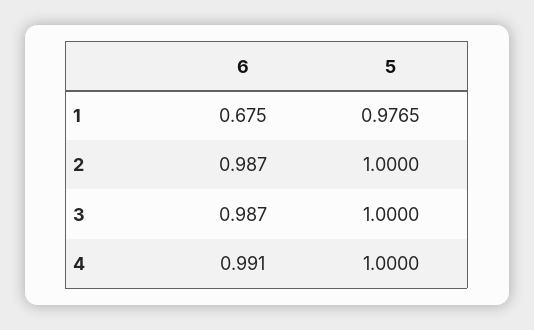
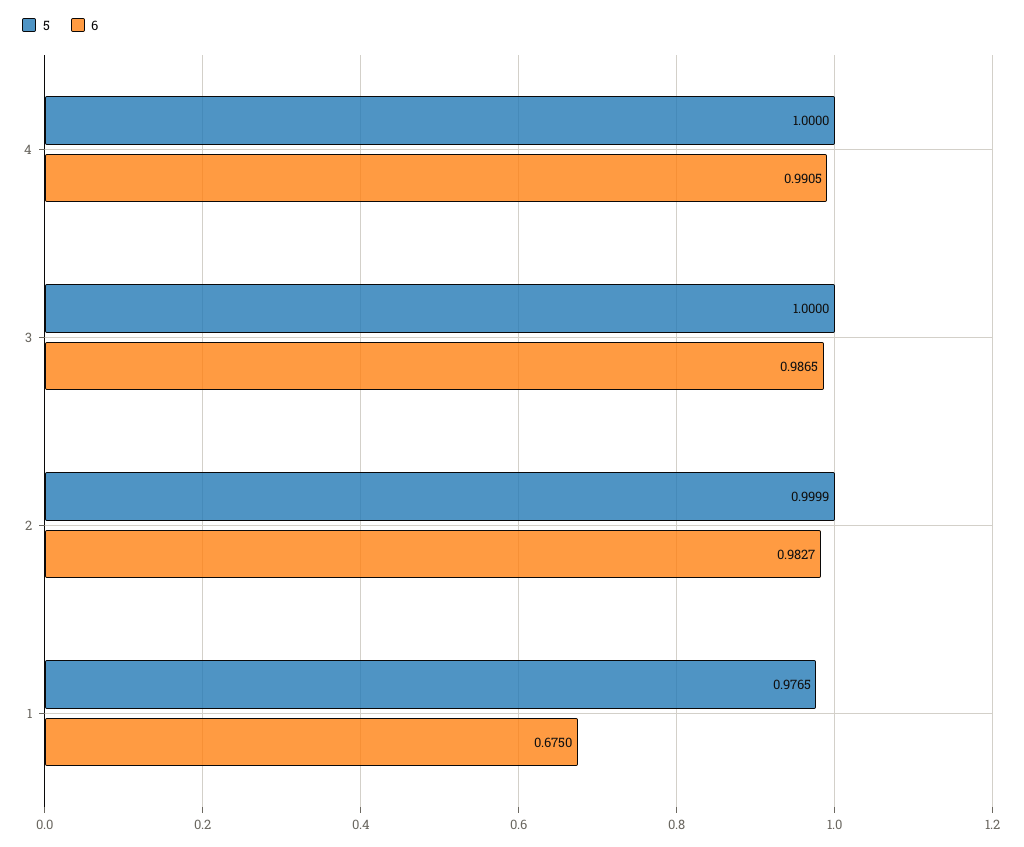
6, 2: 0.987 -> 0.9827
5, 2: 1 -> 0.9999

